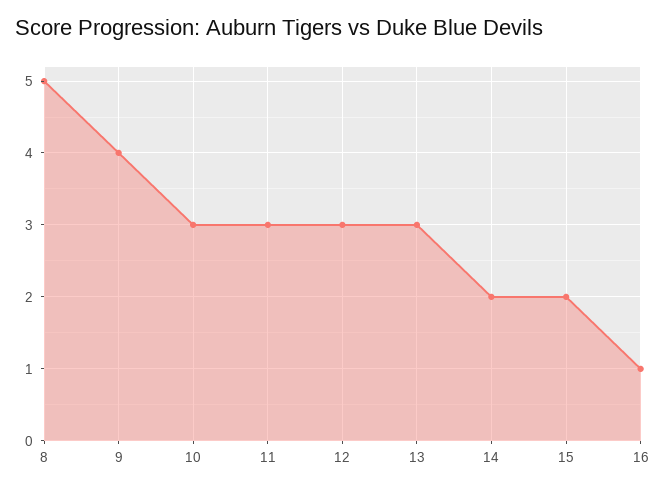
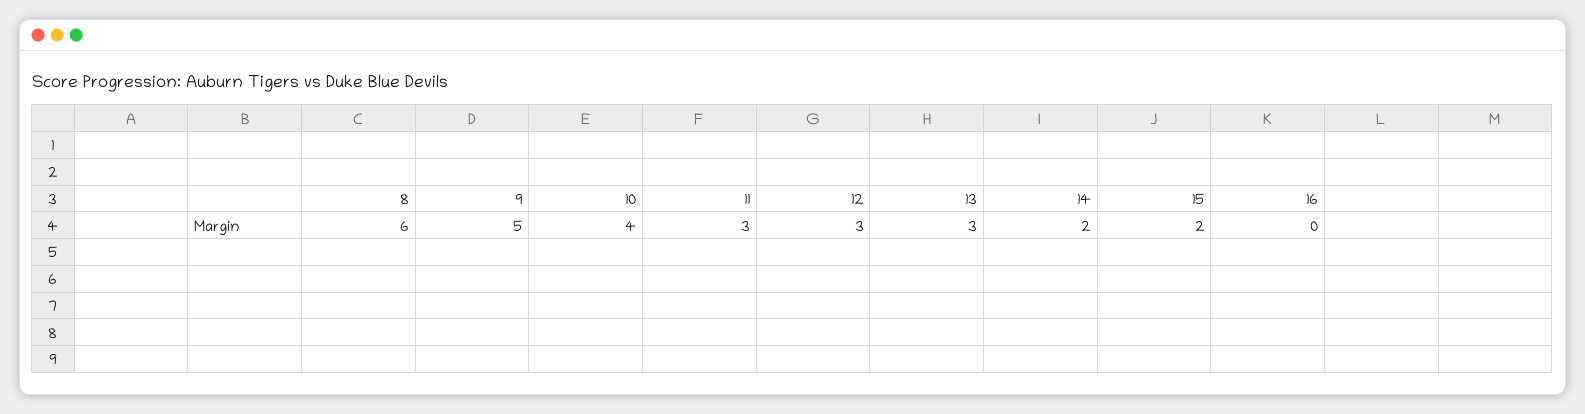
8: 5 -> 6
9: 4 -> 5
10: 3 -> 4
16: 1 -> 0

